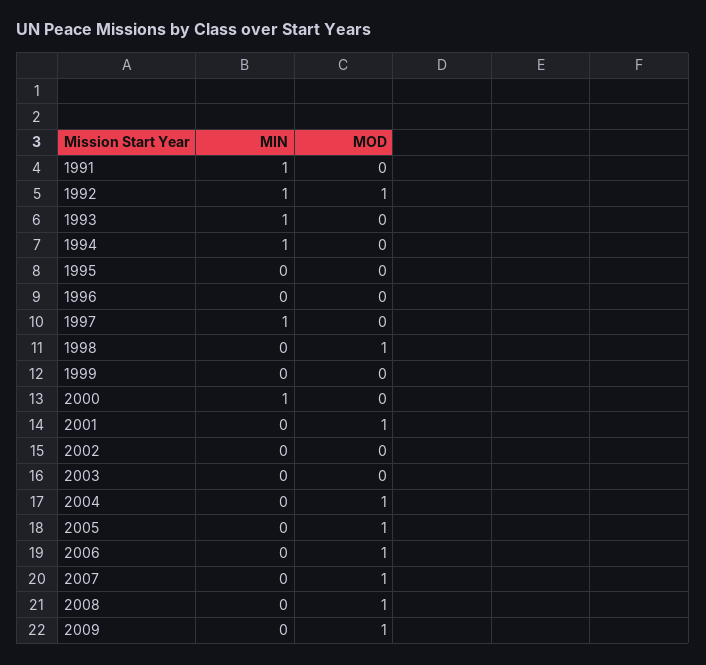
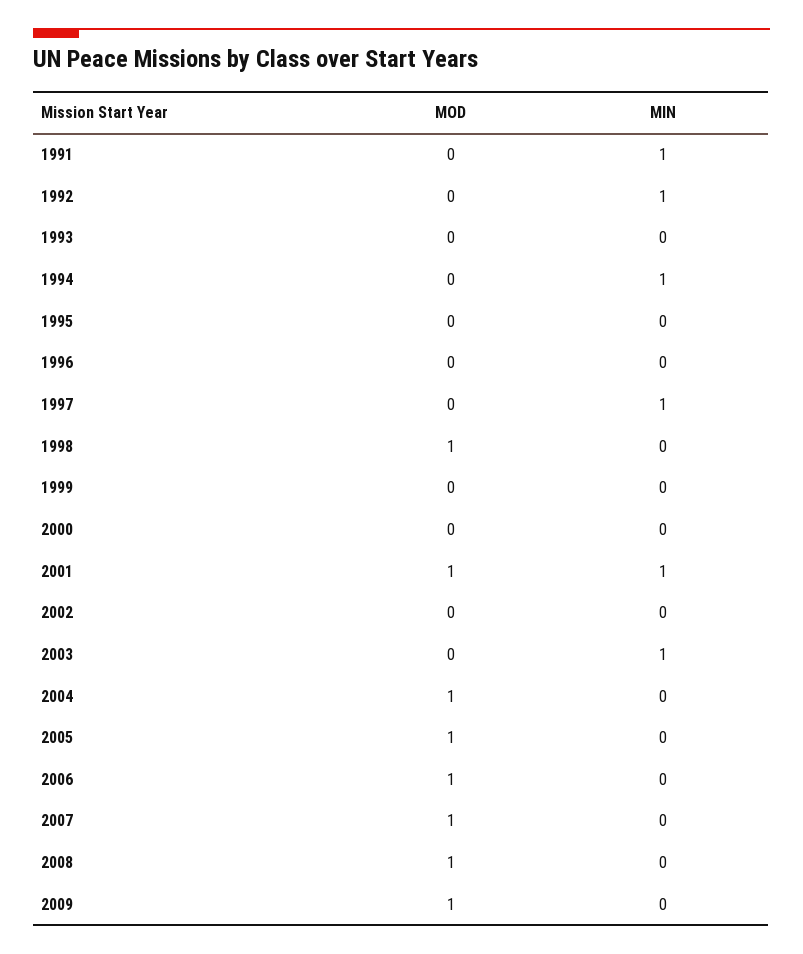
MOD, 1992: 1 -> 0
MIN, 1993: 1 -> 0
MIN, 2000: 1 -> 0
MIN, 2001: 0 -> 1
MIN, 2003: 0 -> 1

